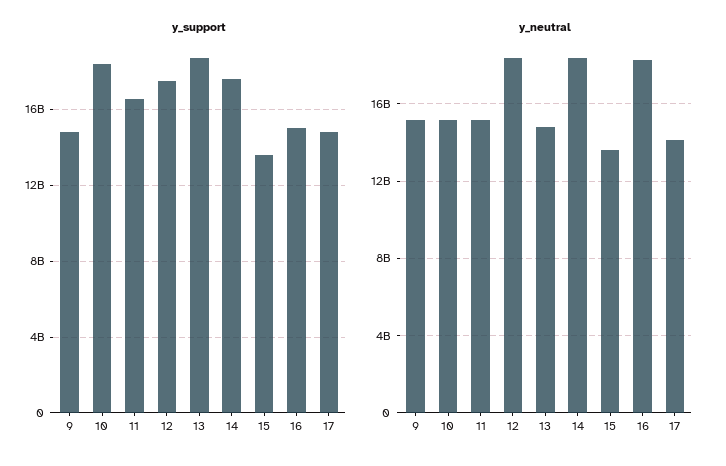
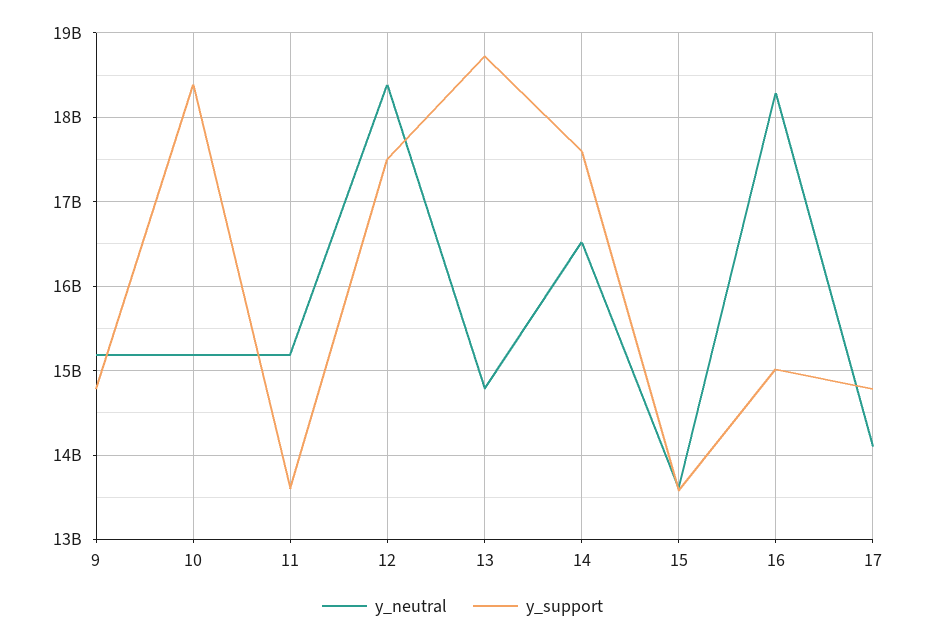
y_support, 11: 16500000000 -> 13600000000
y_neutral, 14: 18500000000 -> 16500000000

